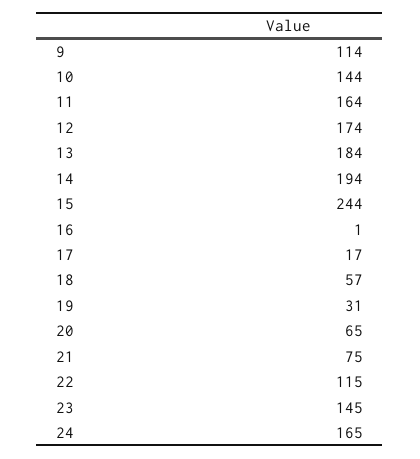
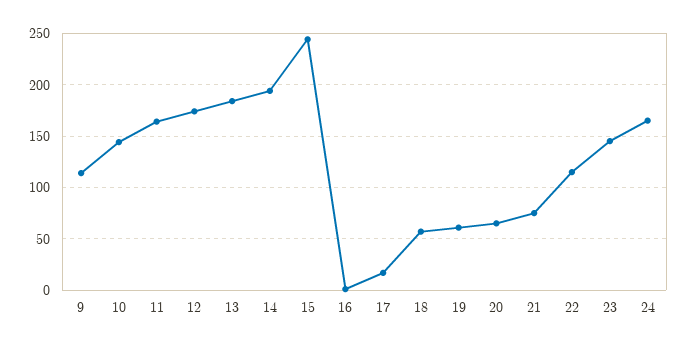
19: 31 -> 60

